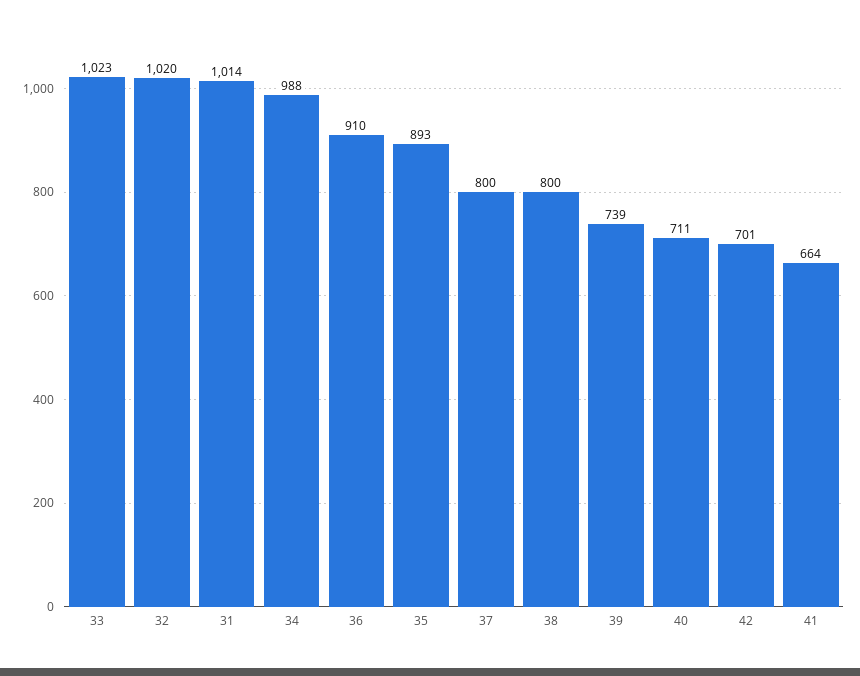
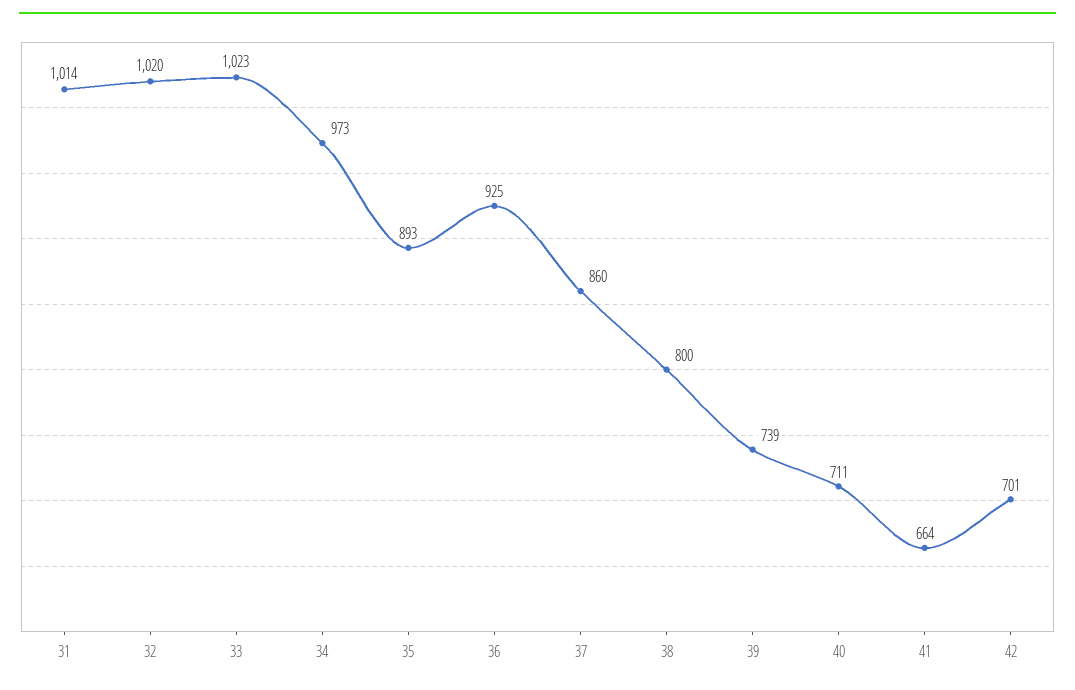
34: 988 -> 973
36: 910 -> 925
37: 800 -> 860

